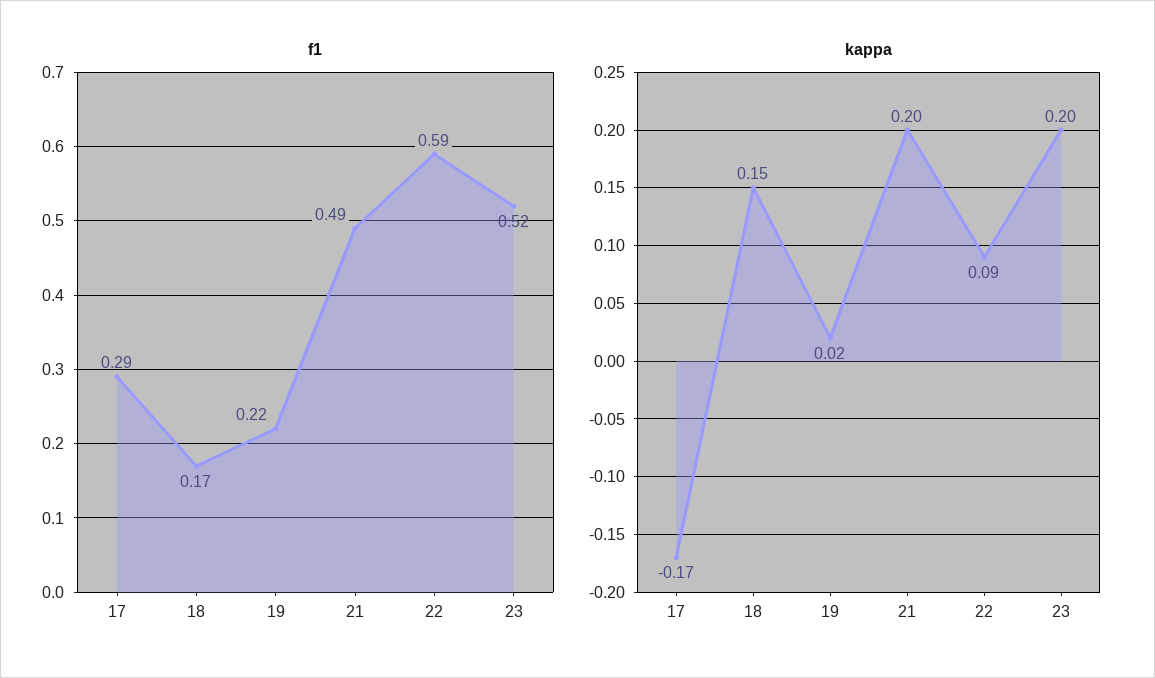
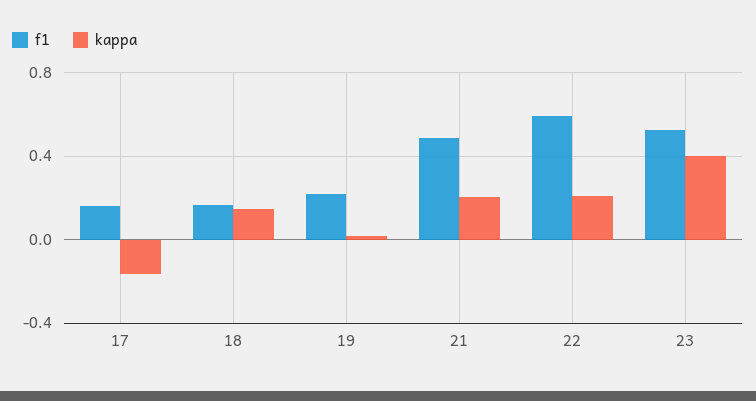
f1, 17: 0.29 -> 0.15
kappa, 22: 0.09 -> 0.2
kappa, 23: 0.2 -> 0.4

